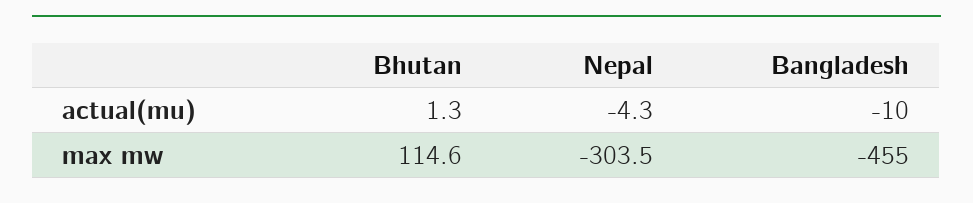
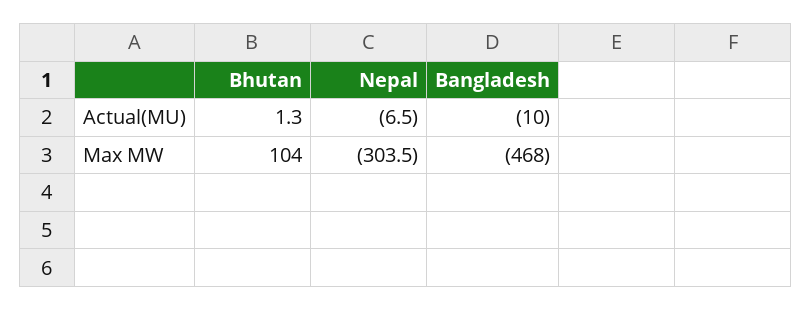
Nepal, actual(mu): -4.3 -> -6.5
Bhutan, max mw: 114.6 -> 104
Bangladesh, max mw: -455 -> -468

